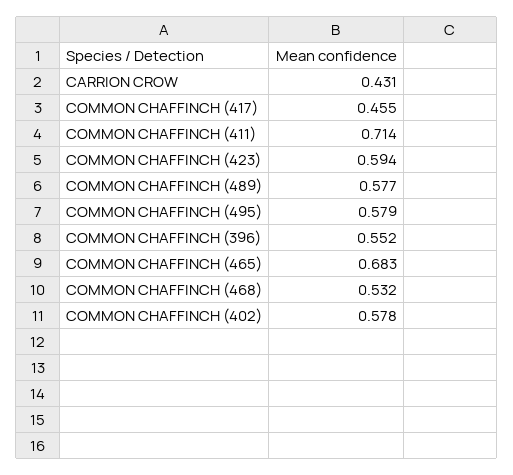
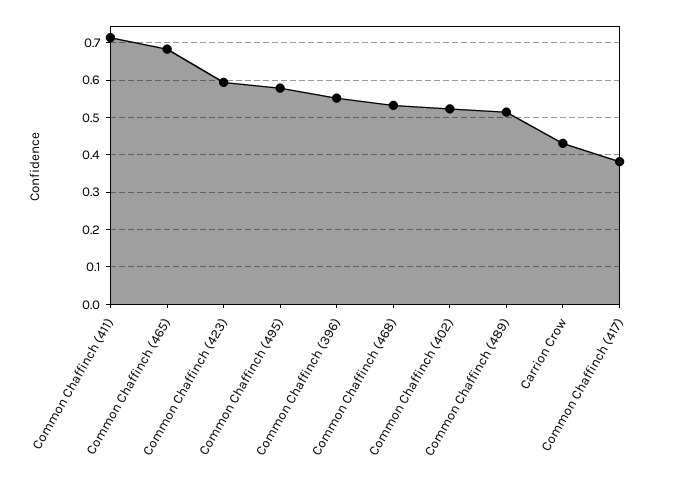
COMMON CHAFFINCH (417): 0.455 -> 0.38
COMMON CHAFFINCH (489): 0.577 -> 0.52
COMMON CHAFFINCH (402): 0.578 -> 0.52

